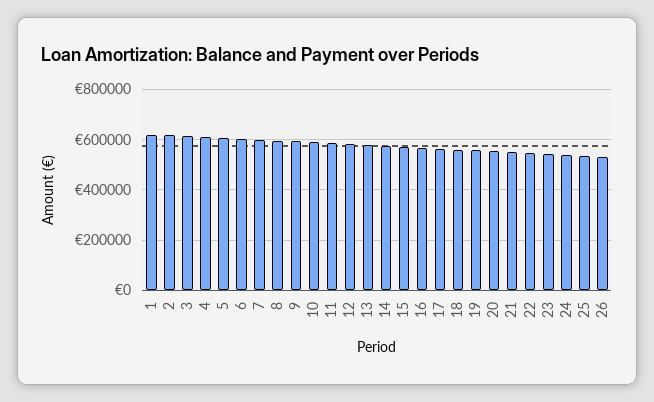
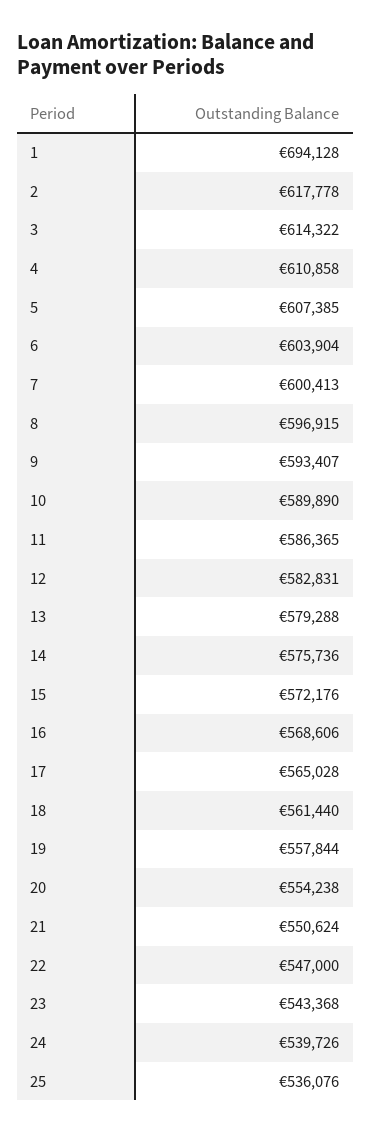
1: 625000 -> 694128
26: 525000 -> none

